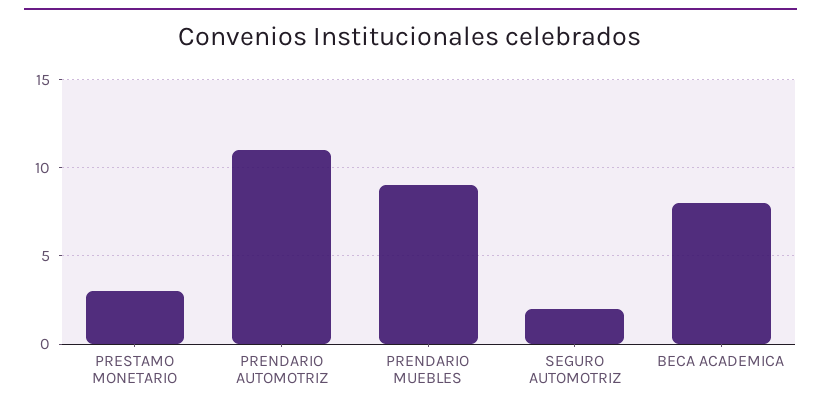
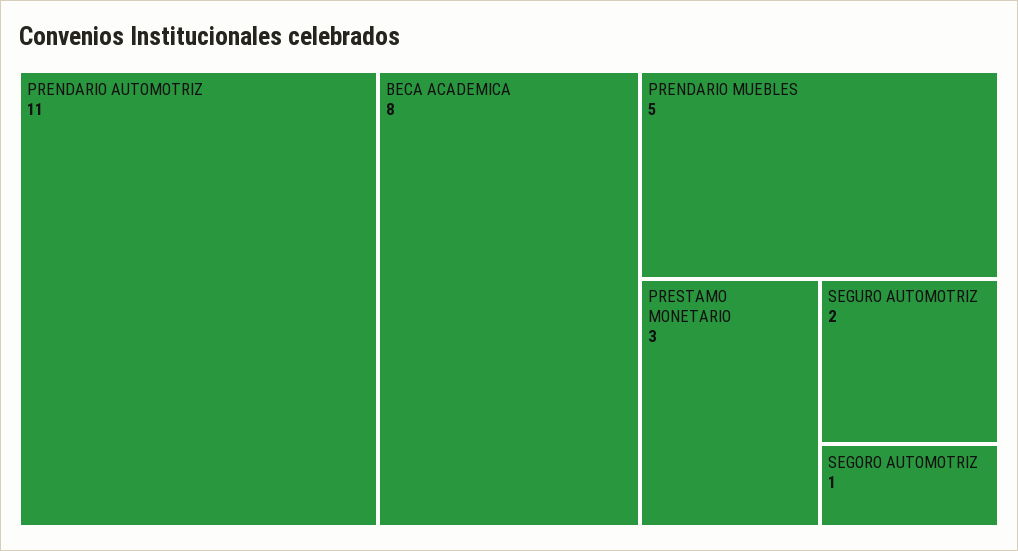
PRENDARIO MUEBLES: 9 -> 5
SEGORO AUTOMOTRIZ: none -> 1

